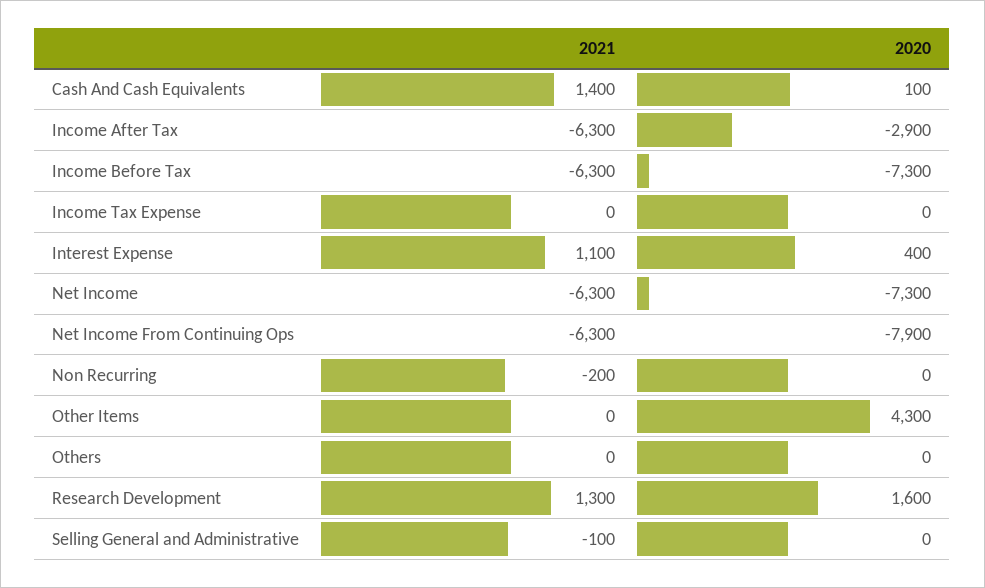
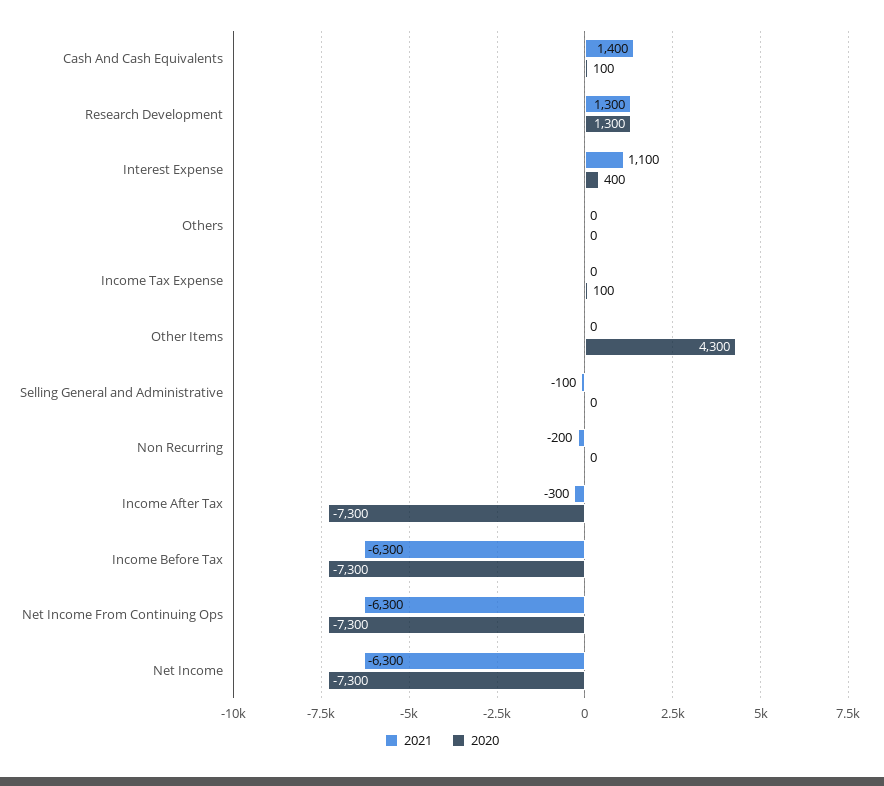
2021, Income After Tax: -6300 -> -300
2020, Income After Tax: -2900 -> -7300
2020, Income Tax Expense: 0 -> 100
2020, Net Income From Continuing Ops: -7900 -> -7300
2020, Research Development: 1600 -> 1300

